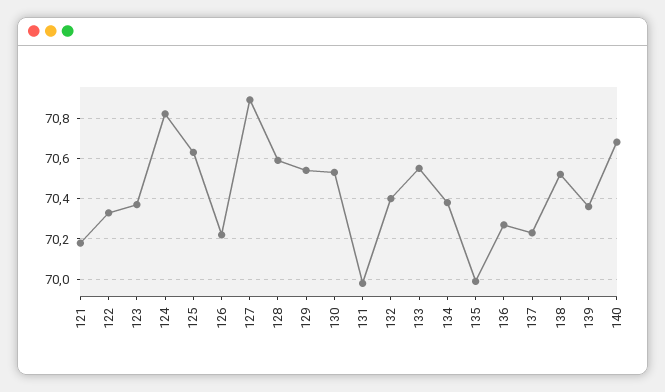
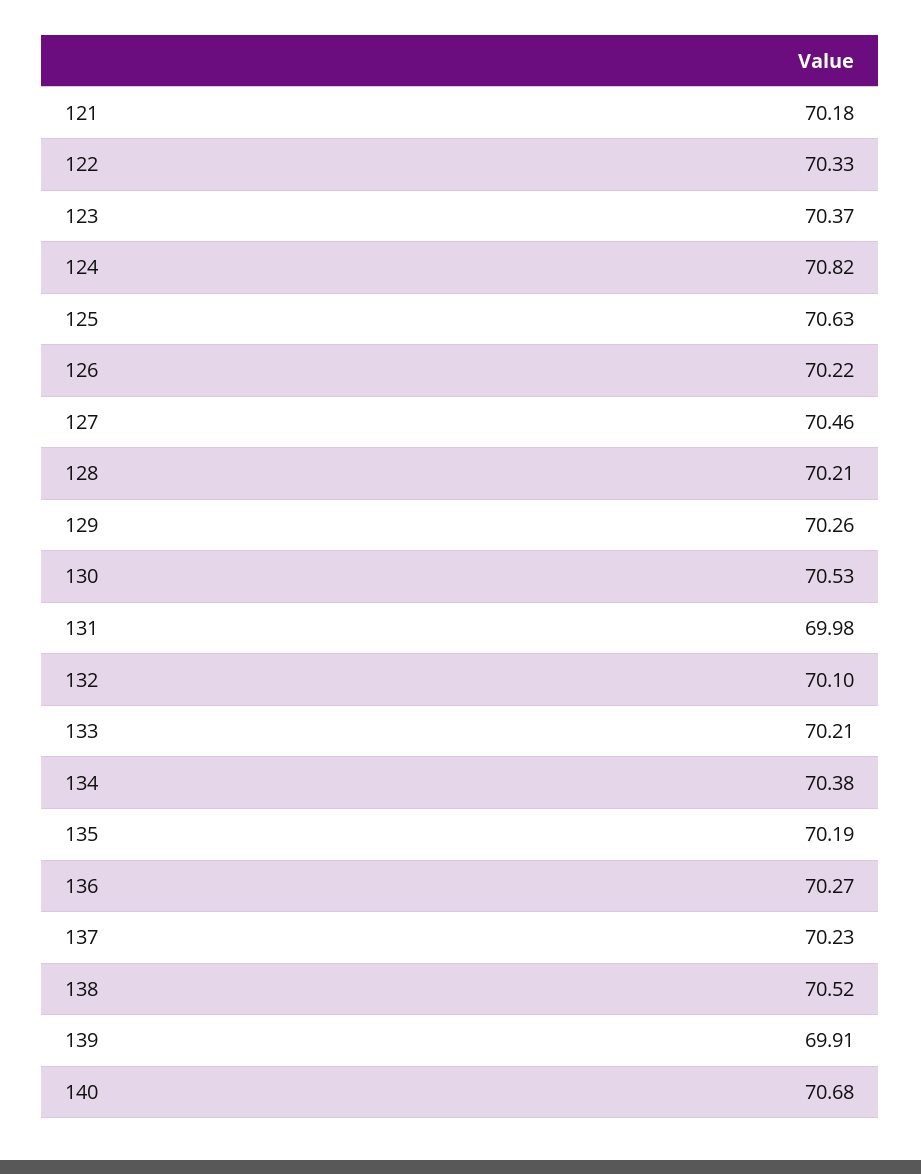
127: 70.9 -> 70.46
128: 70.6 -> 70.21
129: 70.55 -> 70.26
132: 70.4 -> 70.1
133: 70.55 -> 70.21
135: 70 -> 70.19
139: 70.35 -> 69.91

